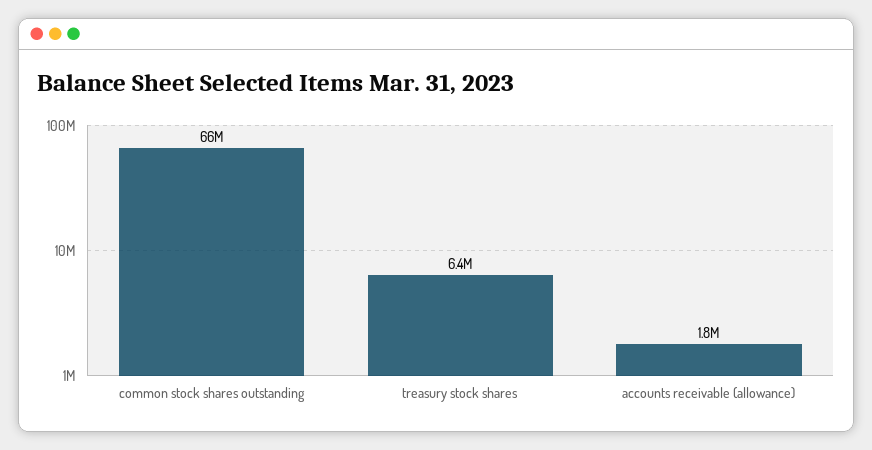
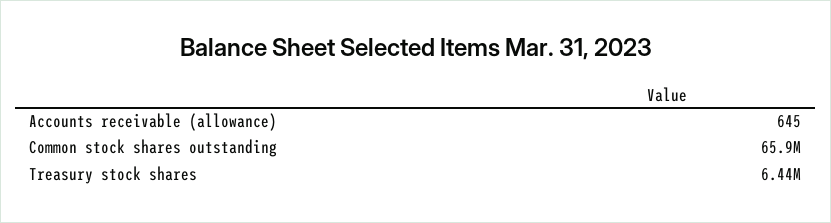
accounts receivable (allowance): 1800000 -> 645

